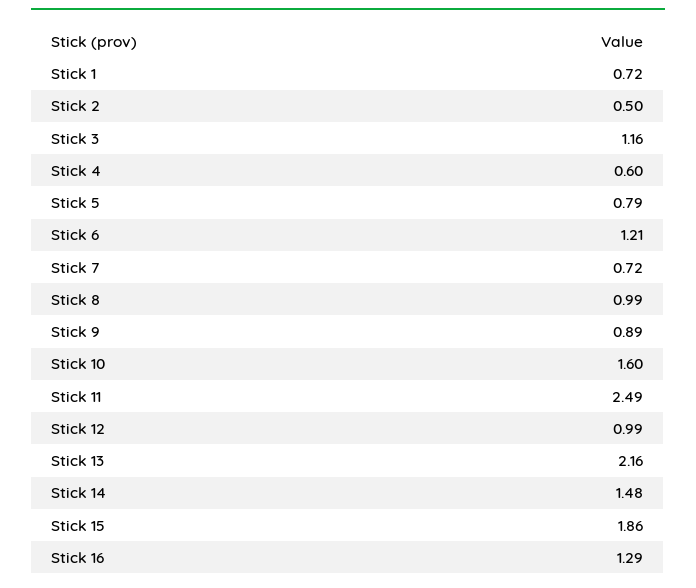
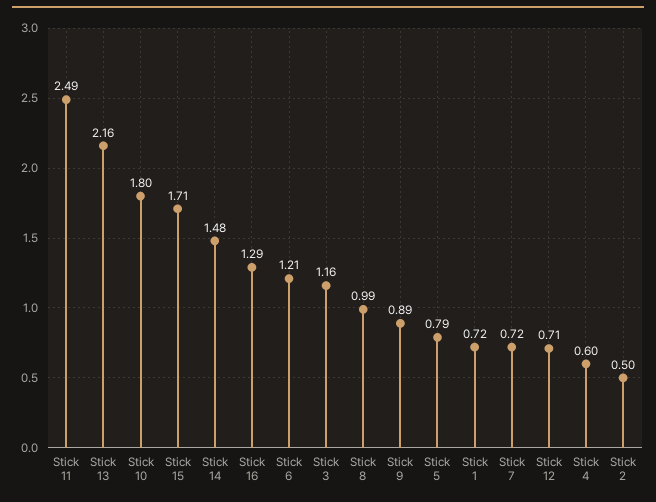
Stick 10: 1.6 -> 1.8
Stick 12: 0.99 -> 0.71
Stick 15: 1.86 -> 1.71

